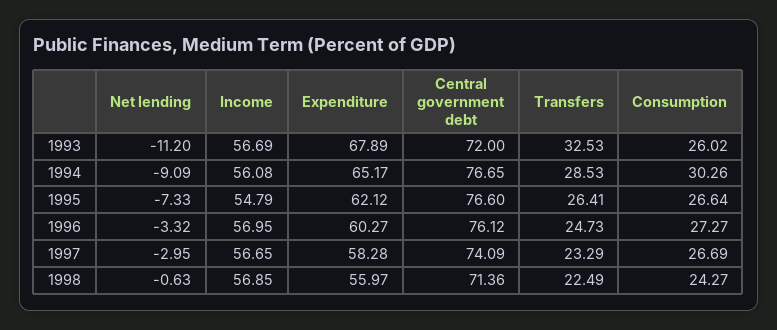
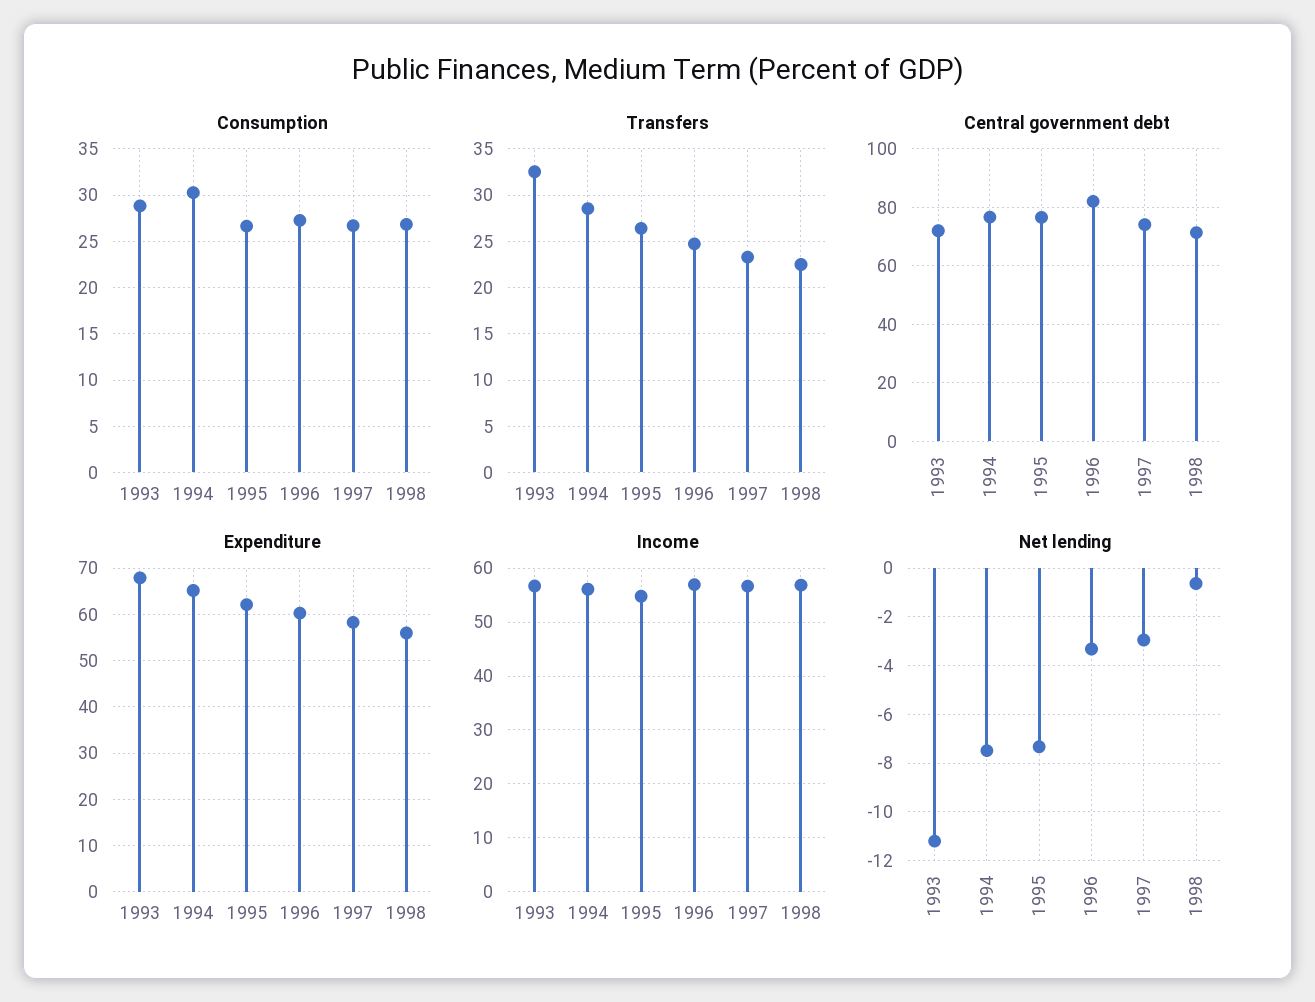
Consumption, 1993: 26.02 -> 29
Net lending, 1994: -9.09 -> -7.5
Central government debt, 1996: 76.12 -> 82.5
Consumption, 1998: 24.27 -> 27

